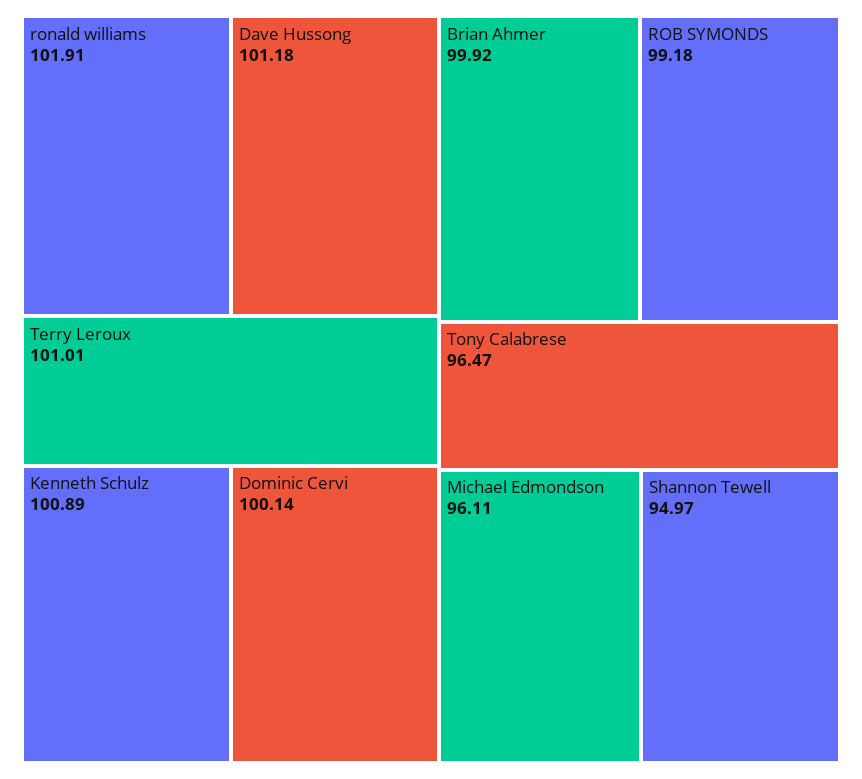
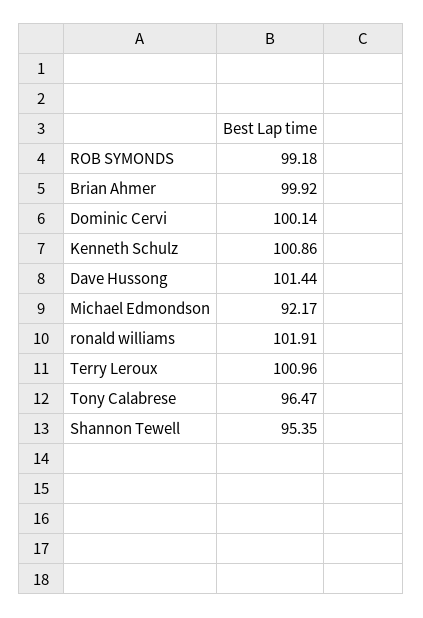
Dave Hussong: 101.18 -> 101.44
Terry Leroux: 101.01 -> 100.96
Kenneth Schulz: 100.89 -> 100.86
Michael Edmondson: 96.11 -> 92.17
Shannon Tewell: 94.97 -> 95.35

